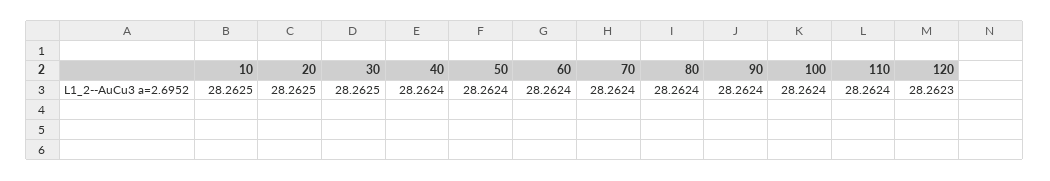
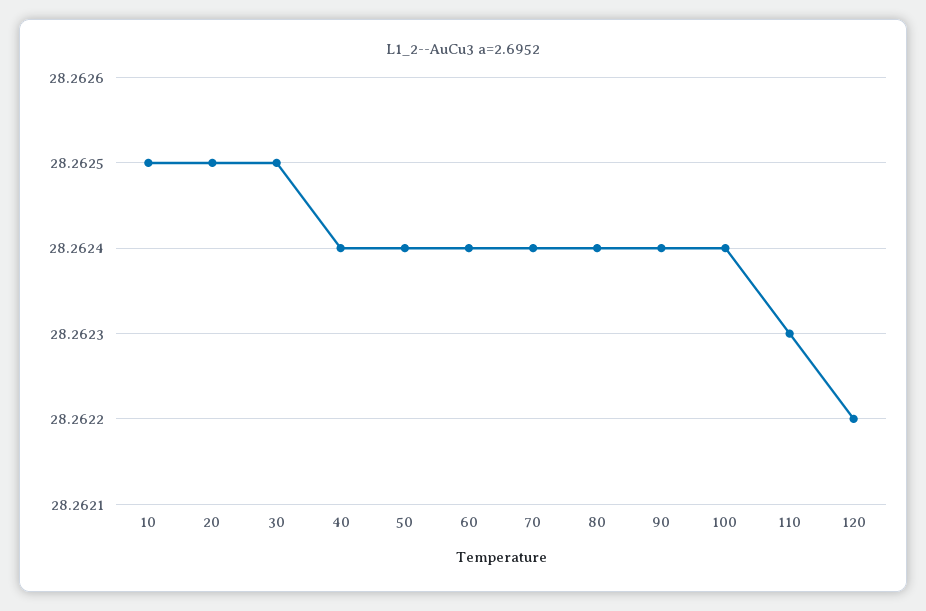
110: 28.2624 -> 28.2623
120: 28.2623 -> 28.2622

